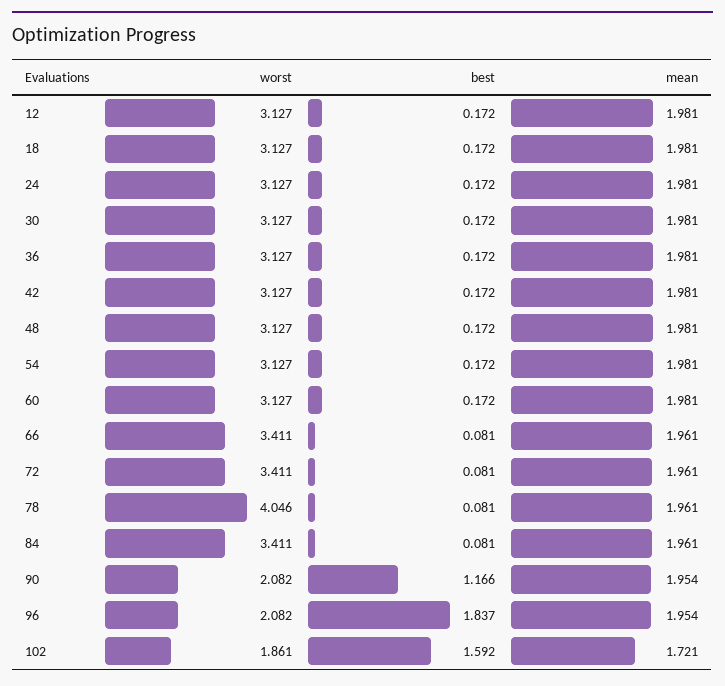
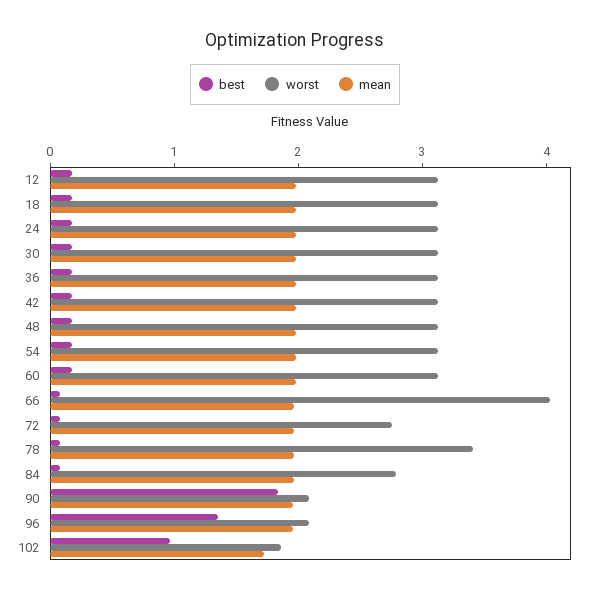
worst, 66: 3.411 -> 4
worst, 72: 3.411 -> 2.8
worst, 78: 4.046 -> 3.4
worst, 84: 3.411 -> 2.8
best, 90: 1.166 -> 1.8
best, 96: 1.837 -> 1.4
best, 102: 1.592 -> 1

